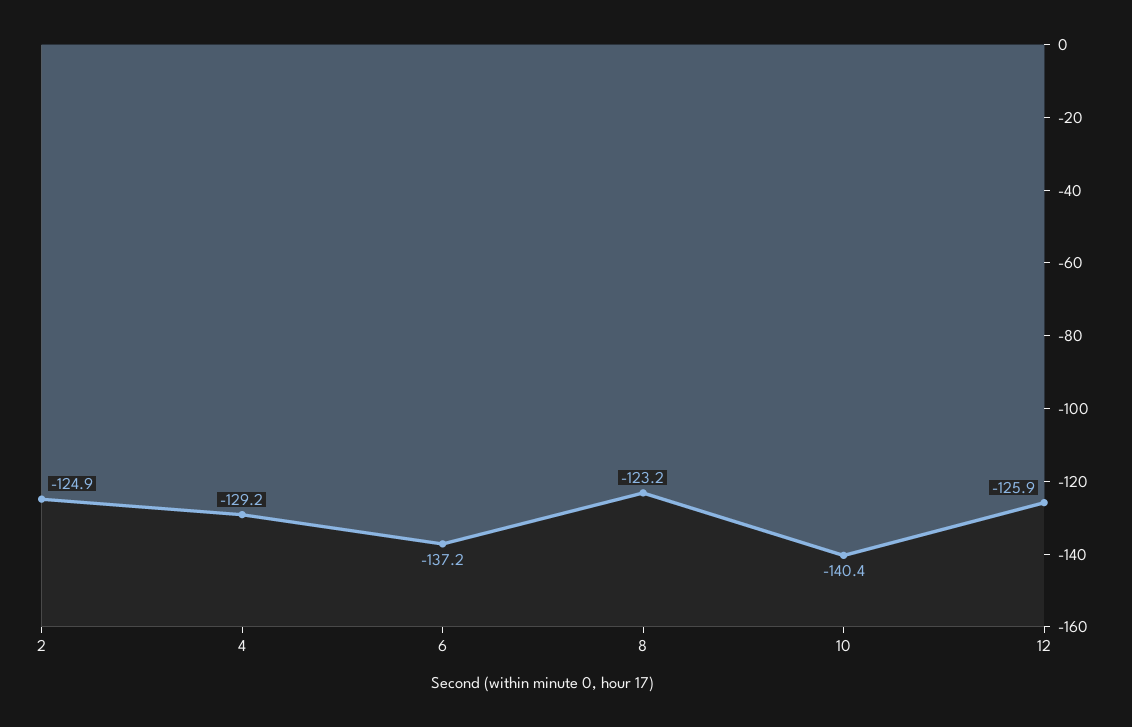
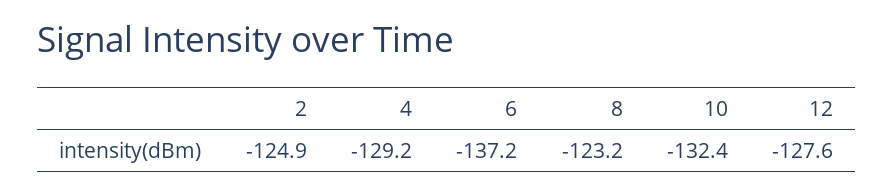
10: -140.4 -> -132.4
12: -125.9 -> -127.6

